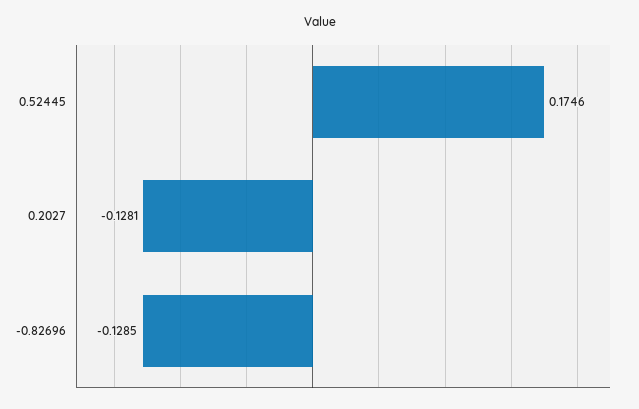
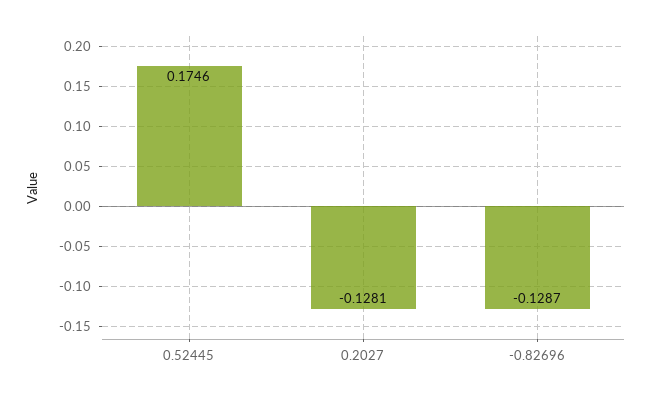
-0.82696: -0.1285 -> -0.1287

